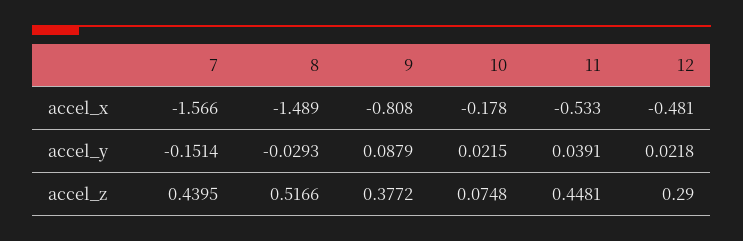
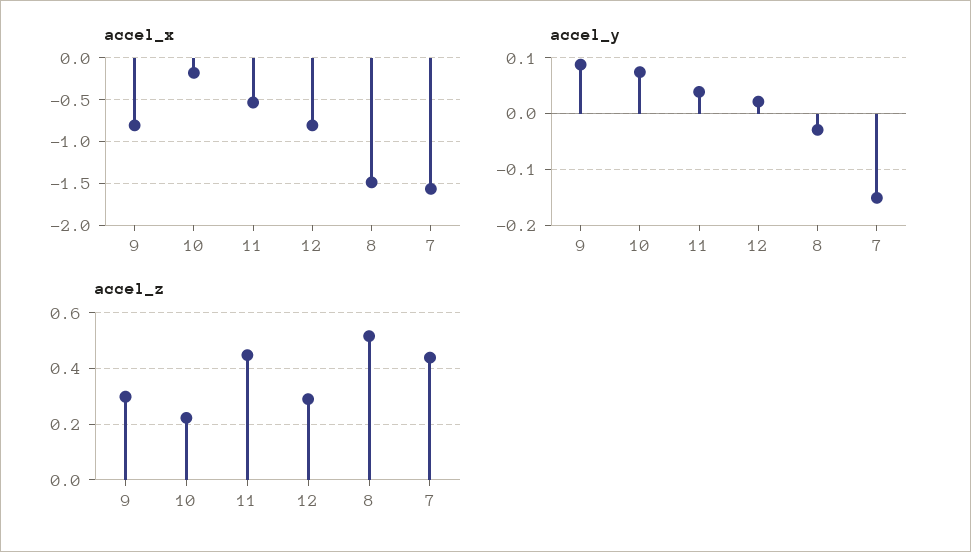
accel_x, 12: -0.481 -> -0.8
accel_y, 10: 0.0215 -> 0.08
accel_z, 9: 0.3772 -> 0.3
accel_z, 10: 0.0748 -> 0.225

